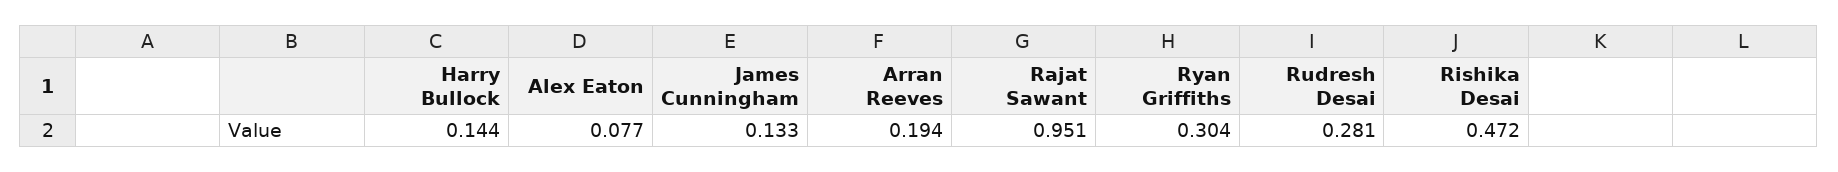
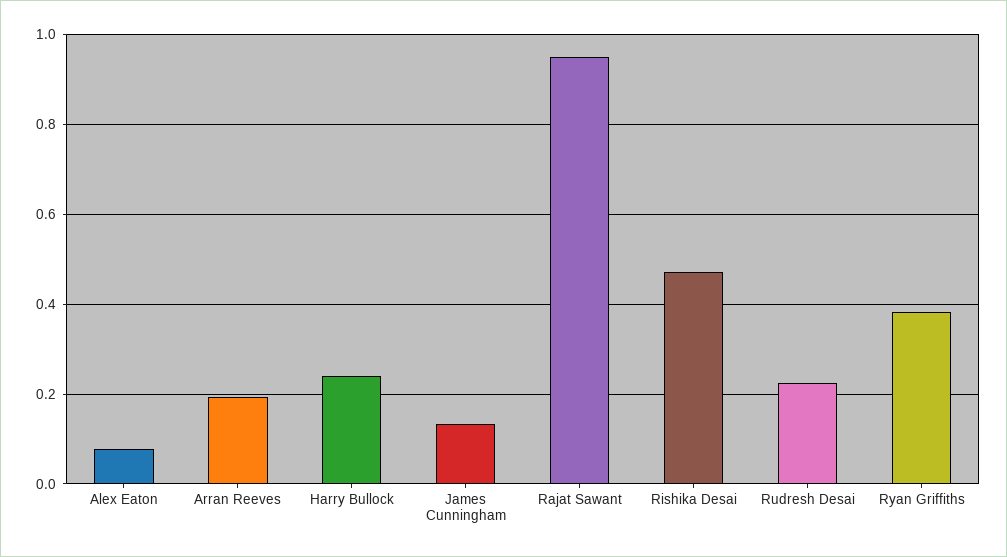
Harry Bullock: 0.144 -> 0.24
Ryan Griffiths: 0.304 -> 0.38
Rudresh Desai: 0.281 -> 0.22

